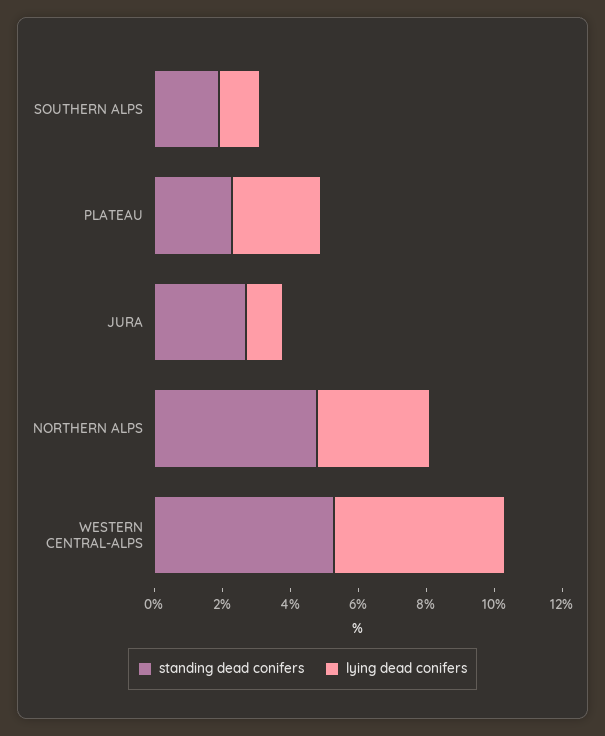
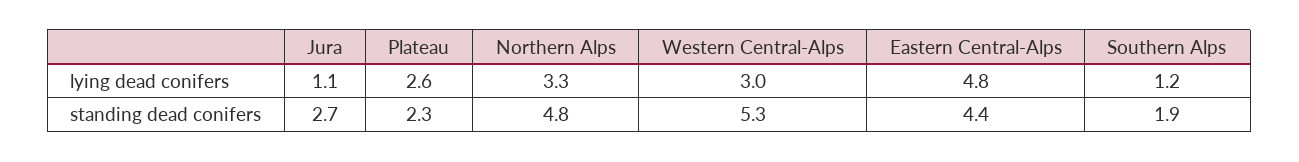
lying dead conifers, WESTERN CENTRAL-ALPS: 5 -> 3
lying dead conifers, Eastern Central-Alps: none -> 4.8
standing dead conifers, Eastern Central-Alps: none -> 4.4

